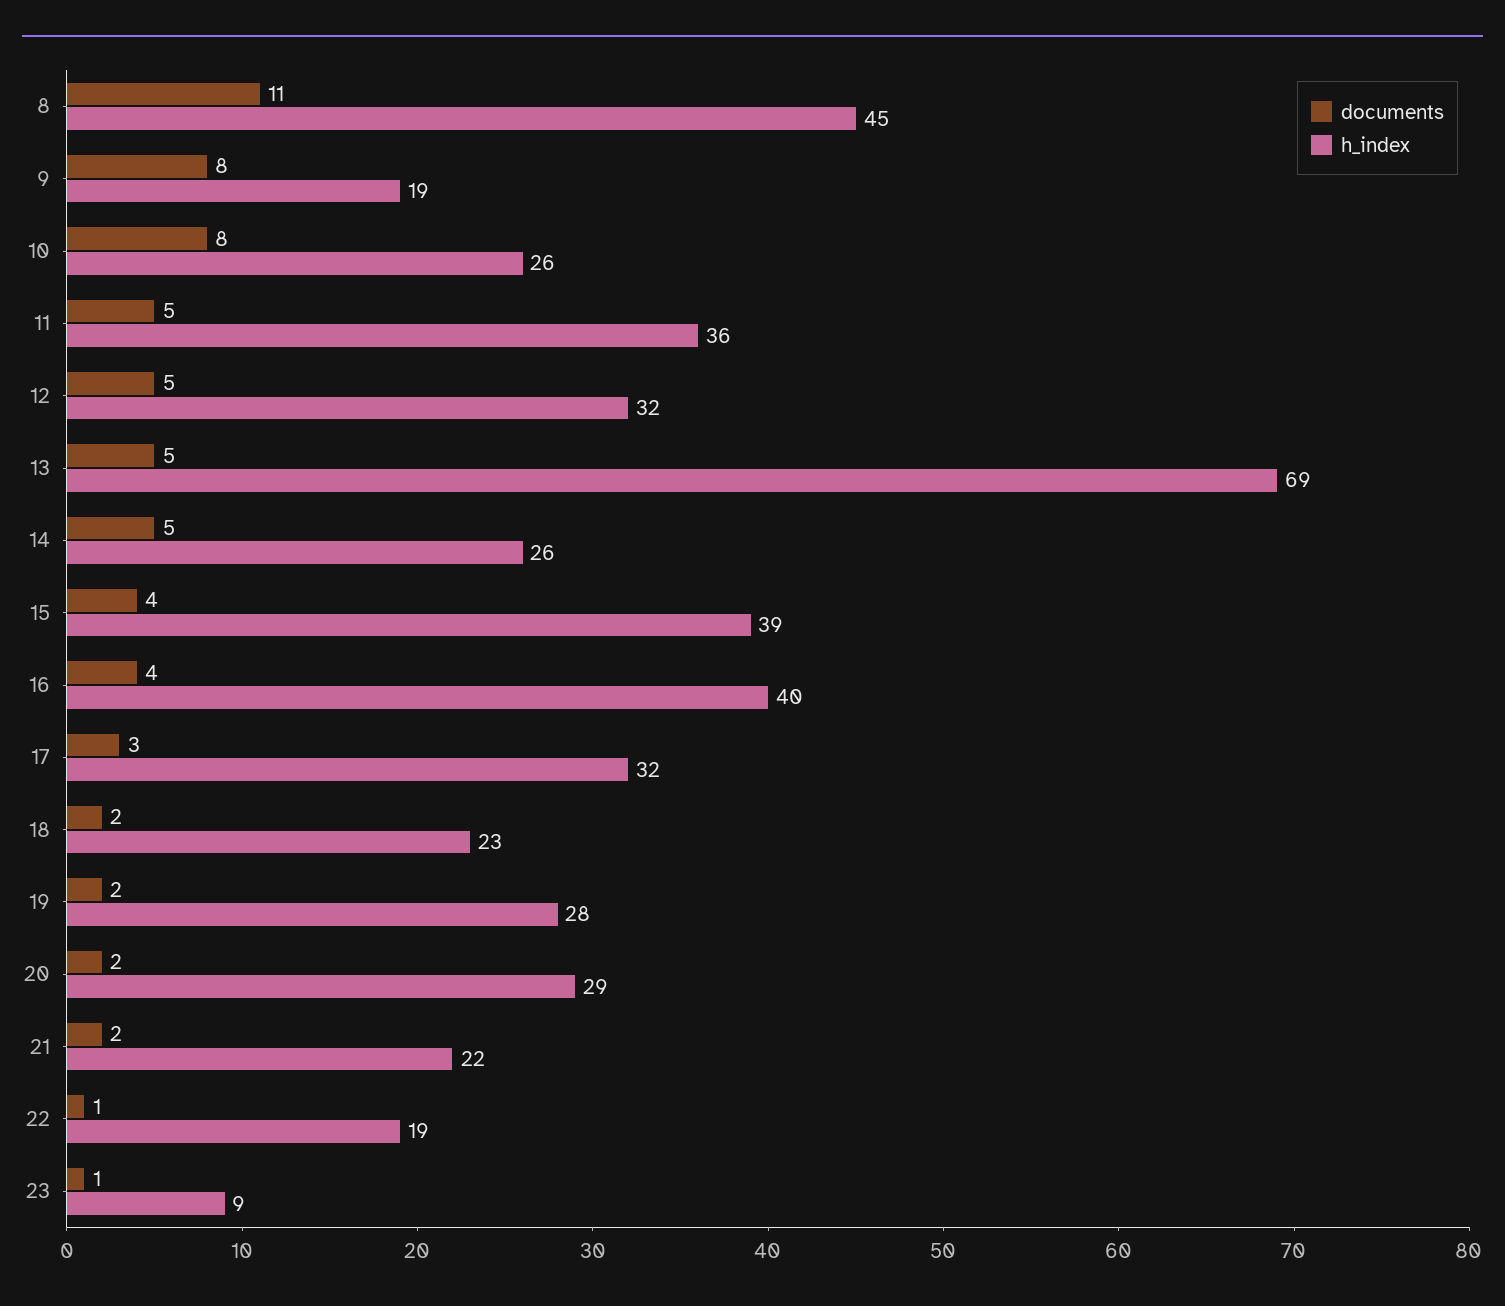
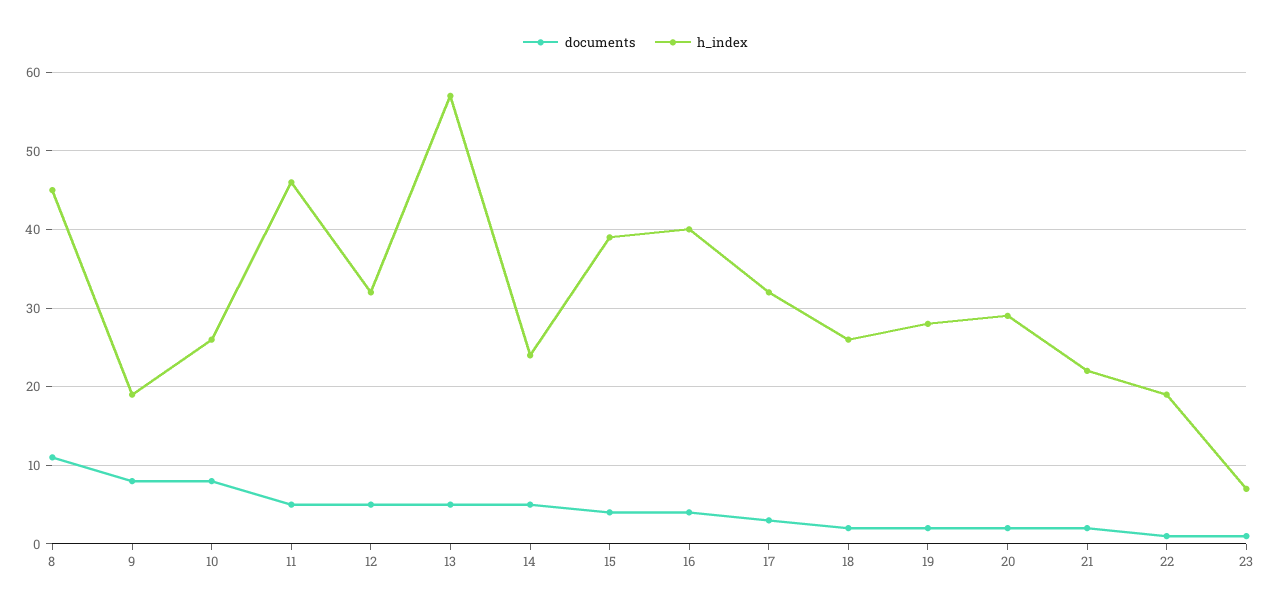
h_index, 11: 36 -> 46
h_index, 13: 69 -> 57
h_index, 14: 26 -> 24
h_index, 18: 23 -> 26
h_index, 23: 9 -> 7

